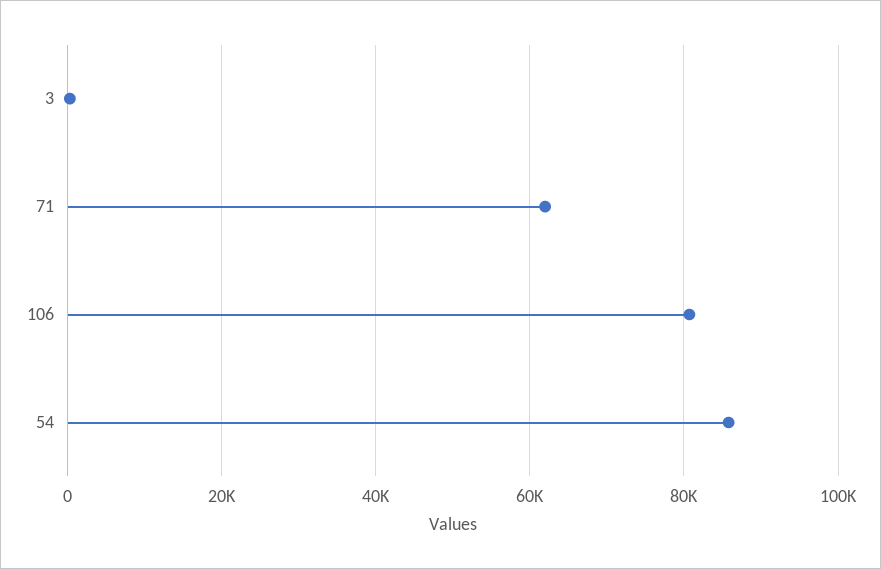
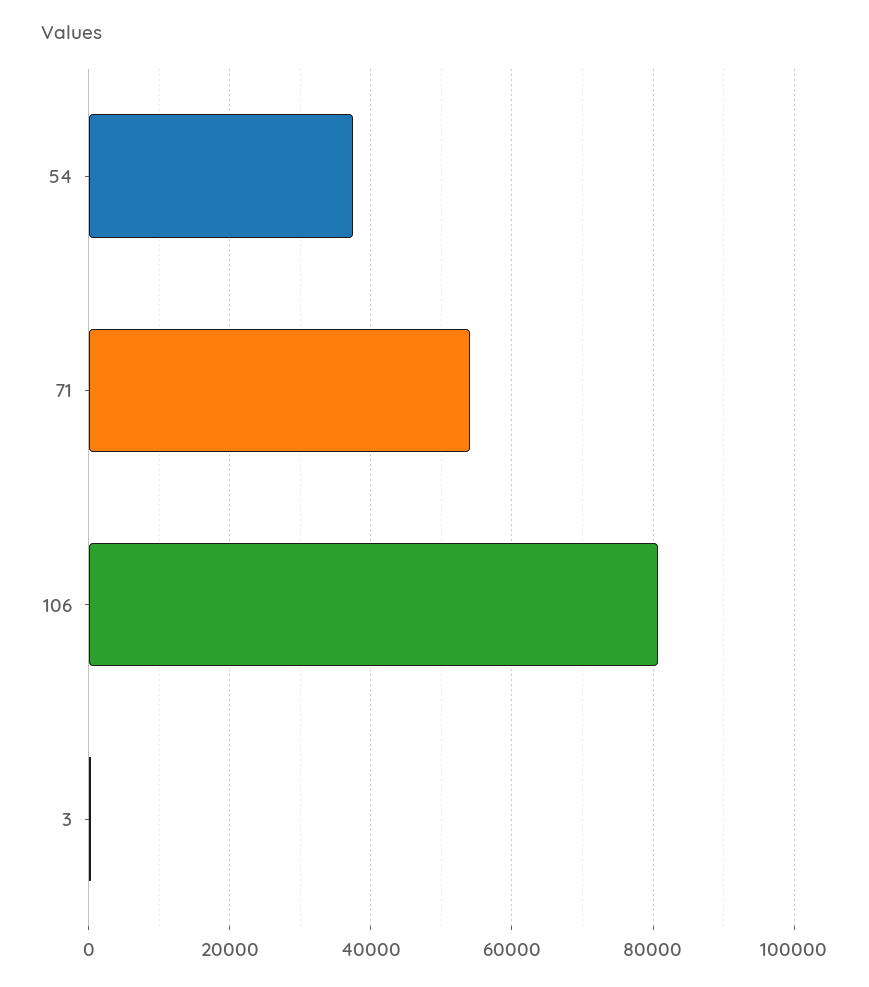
71: 62000 -> 54000
54: 86000 -> 38000

